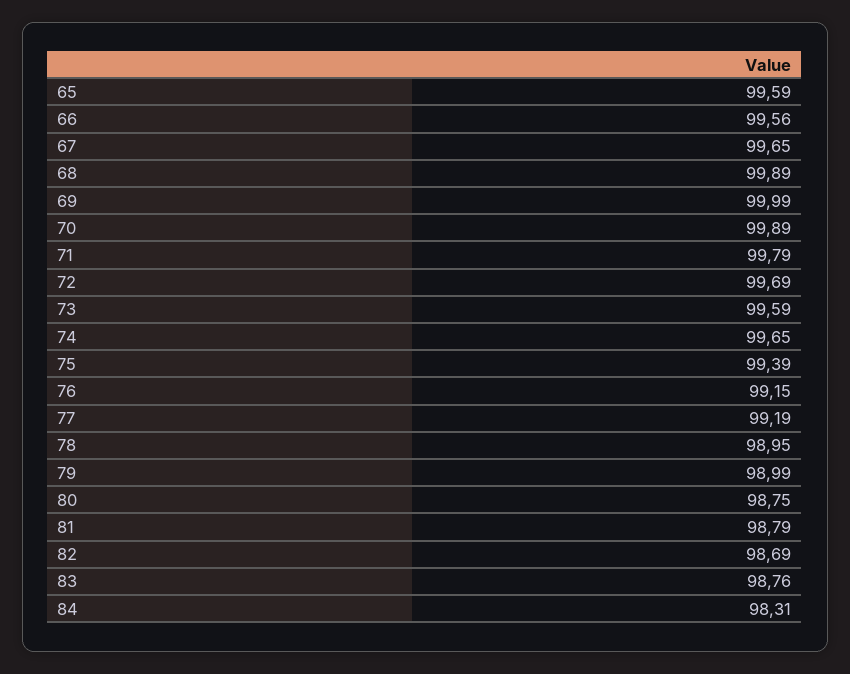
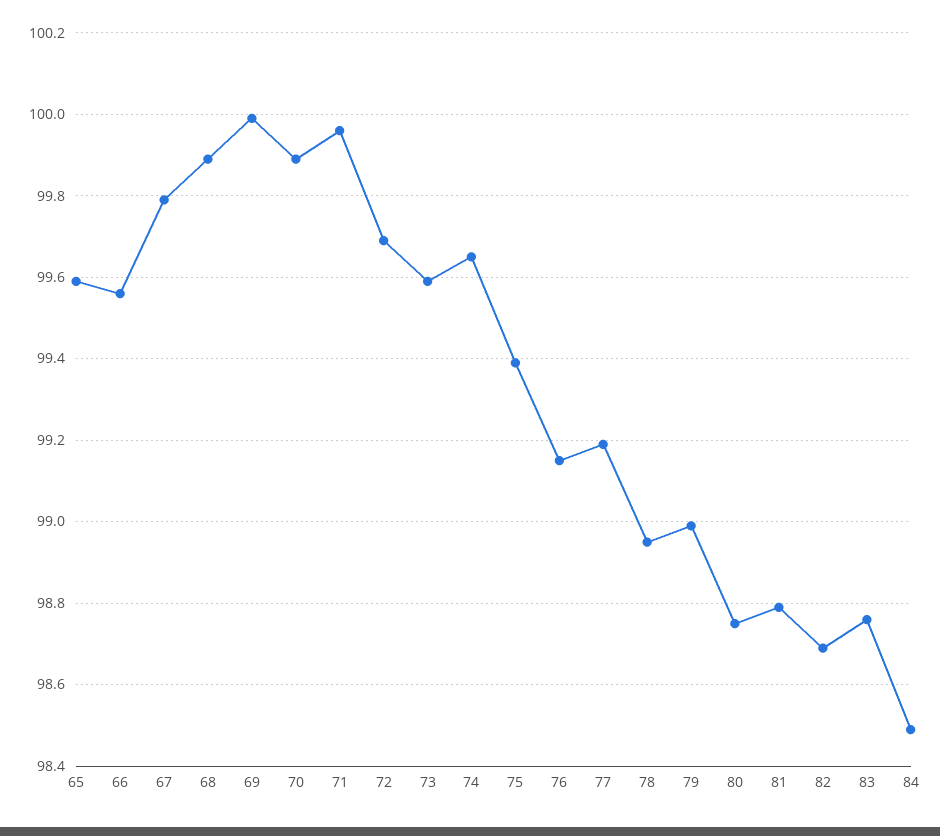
67: 99.65 -> 99.8
71: 99.79 -> 99.95
84: 98.31 -> 98.5

